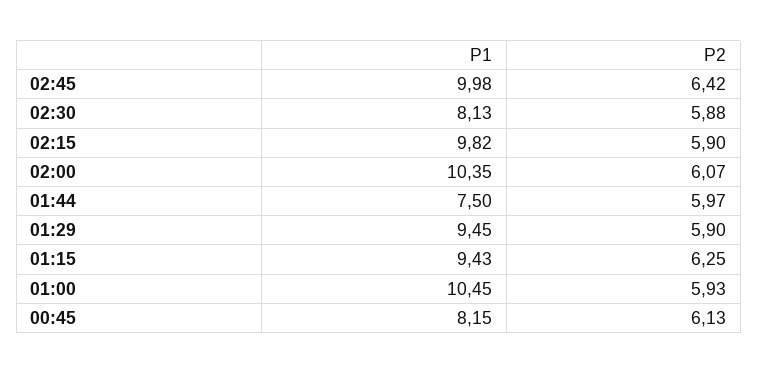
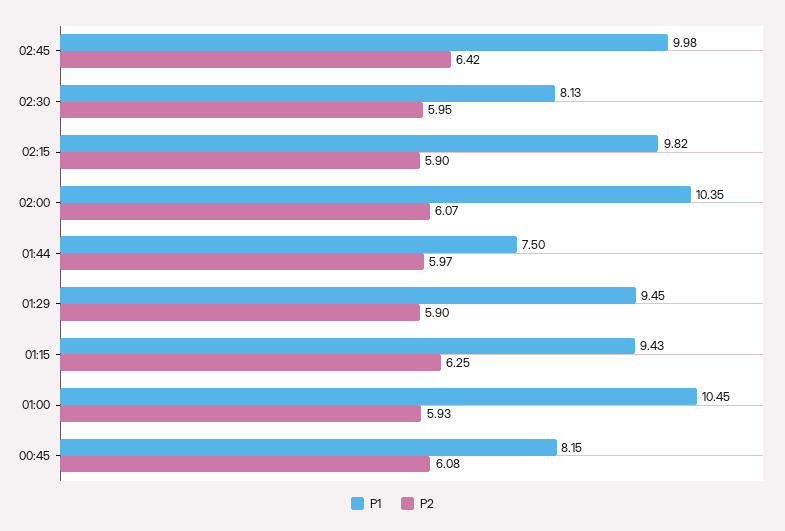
P2, 02:30: 5.88 -> 5.95
P2, 00:45: 6.13 -> 6.08

